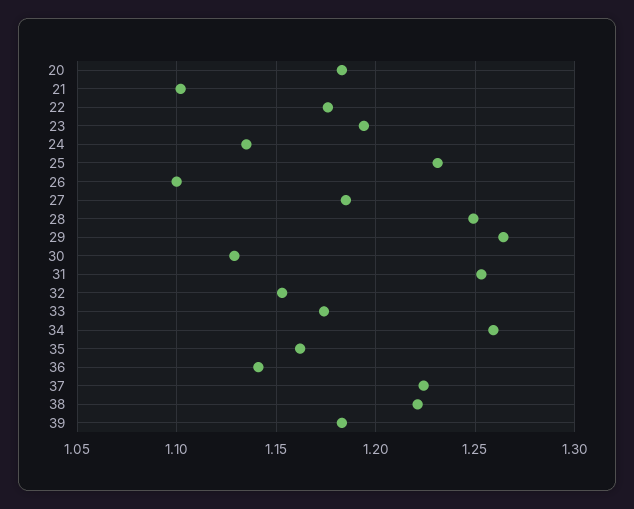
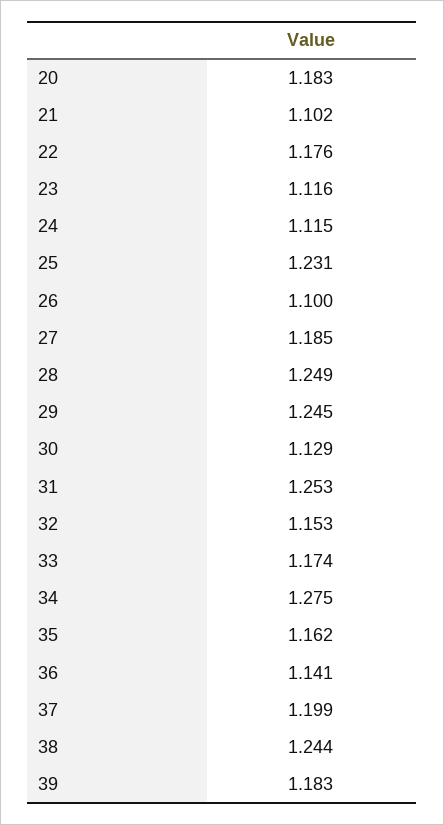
23: 1.195 -> 1.116
24: 1.135 -> 1.115
29: 1.265 -> 1.245
34: 1.26 -> 1.275
37: 1.225 -> 1.199
38: 1.22 -> 1.244

